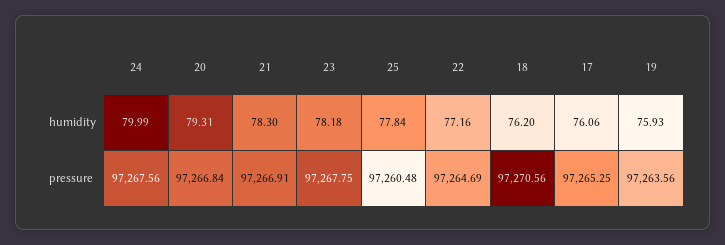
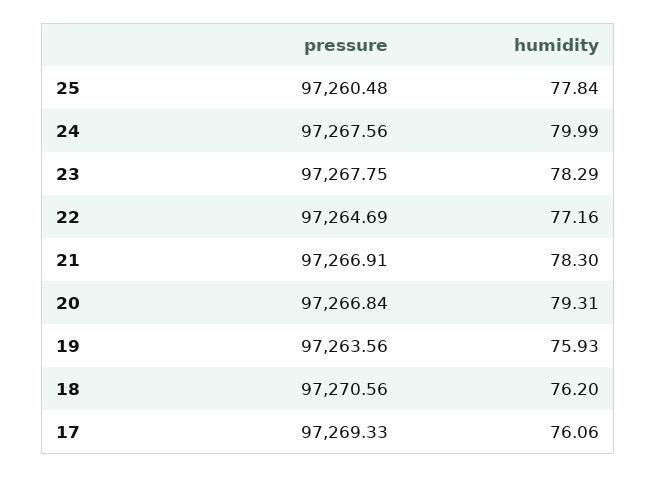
23, humidity: 78.18 -> 78.29
17, pressure: 97265.25 -> 97269.33

